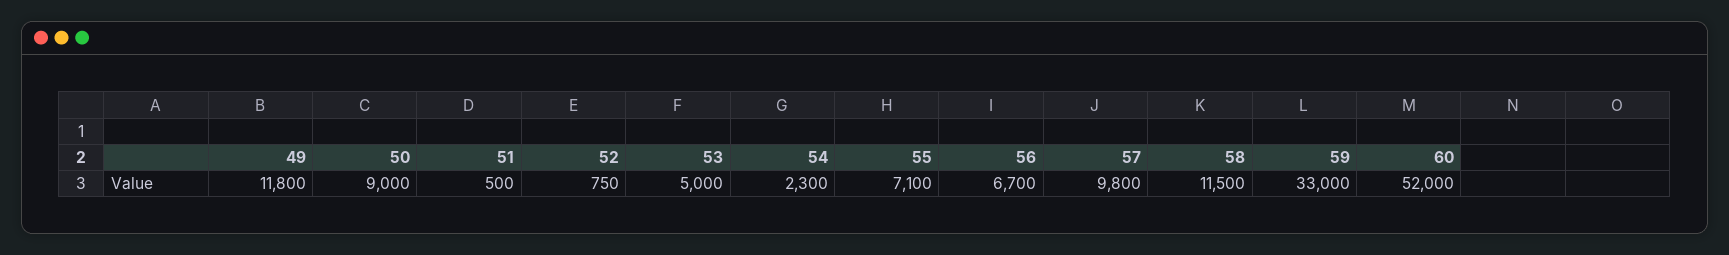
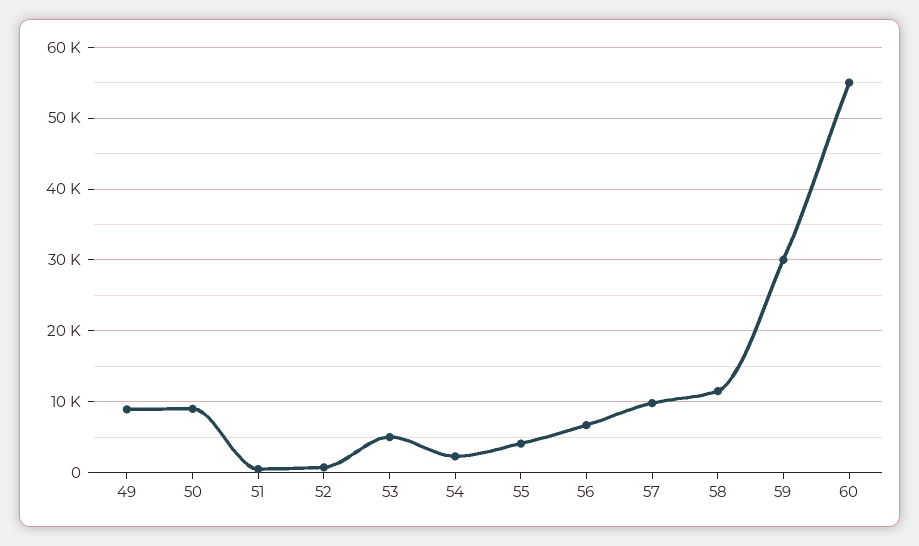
49: 11800 -> 9000
55: 7100 -> 4000
59: 33000 -> 30000
60: 52000 -> 55000

